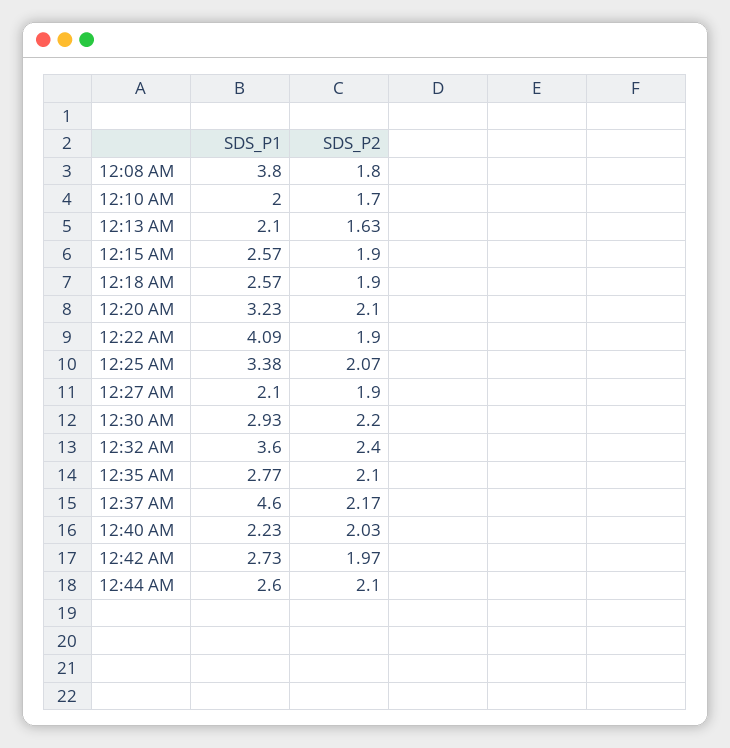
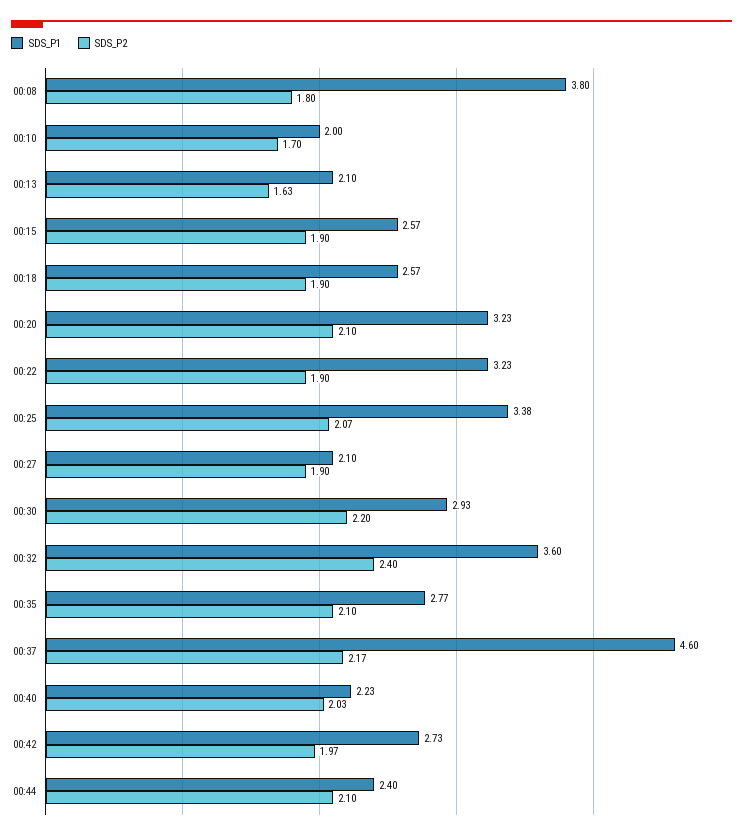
SDS_P1, 12:22 AM: 4.09 -> 3.23
SDS_P1, 12:44 AM: 2.6 -> 2.4

